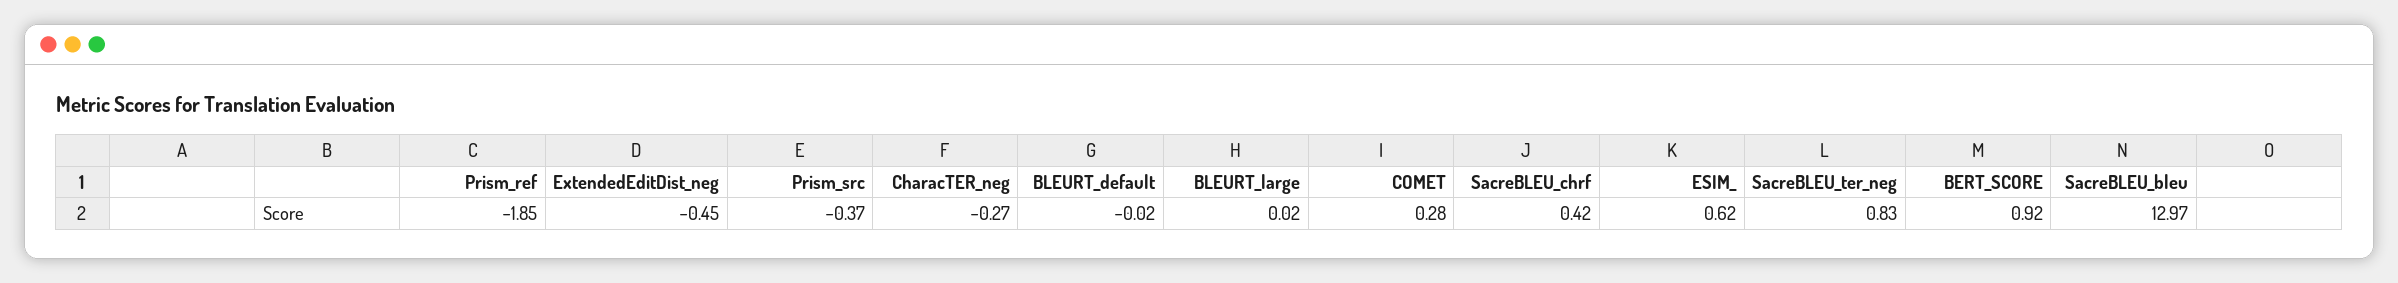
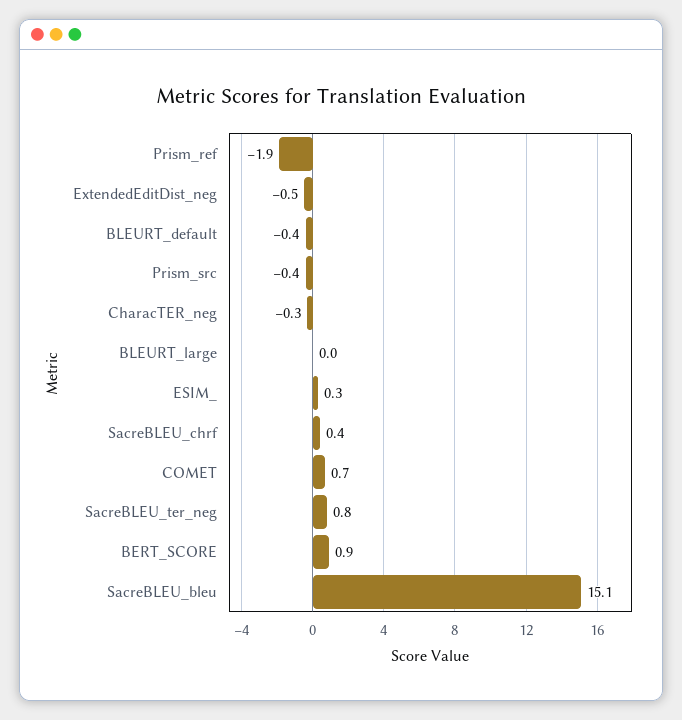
BLEURT_default: -0.02 -> -0.4
COMET: 0.28 -> 0.7
ESIM_: 0.62 -> 0.3
SacreBLEU_bleu: 12.97 -> 15.1

